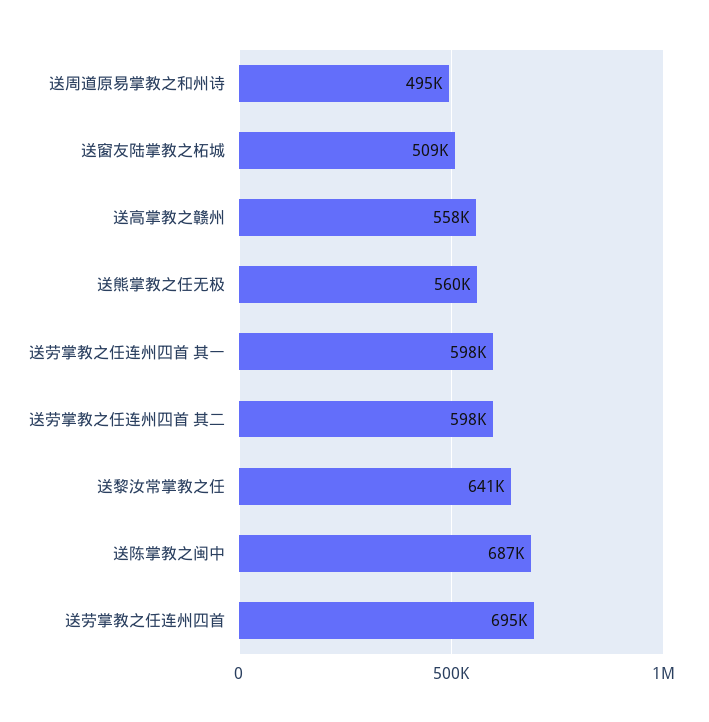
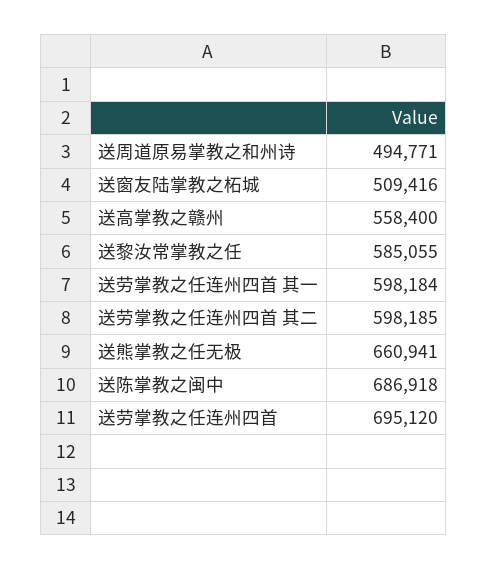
送熊掌教之任无极: 560000 -> 660941
送黎汝常掌教之任: 641000 -> 585055

